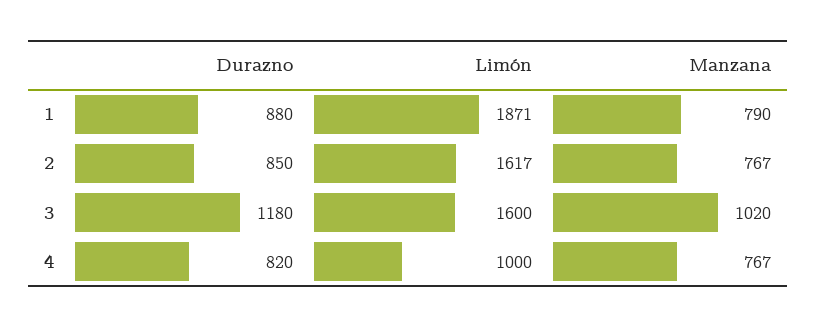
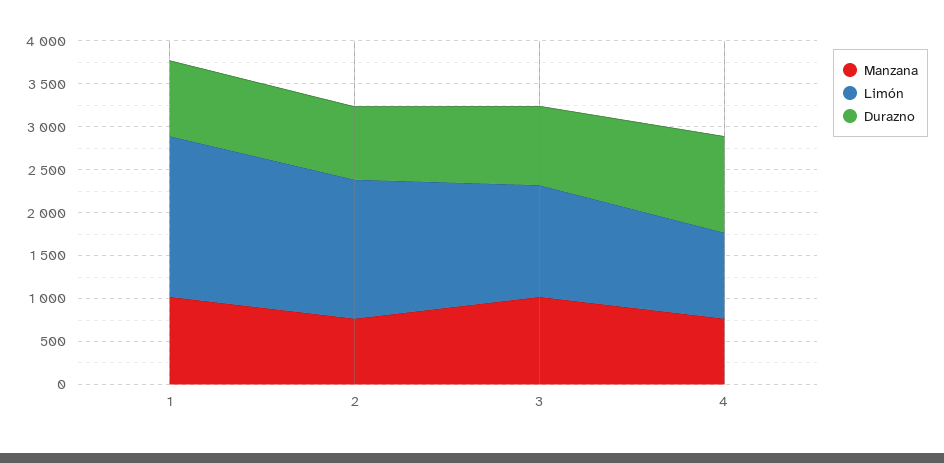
Manzana, 1: 790 -> 1000
Durazno, 3: 1180 -> 900
Limón, 3: 1600 -> 1300
Durazno, 4: 820 -> 1100

